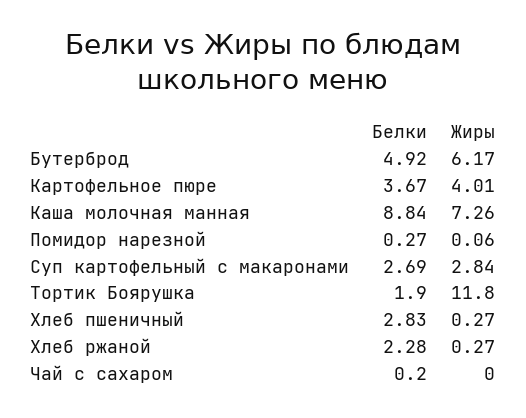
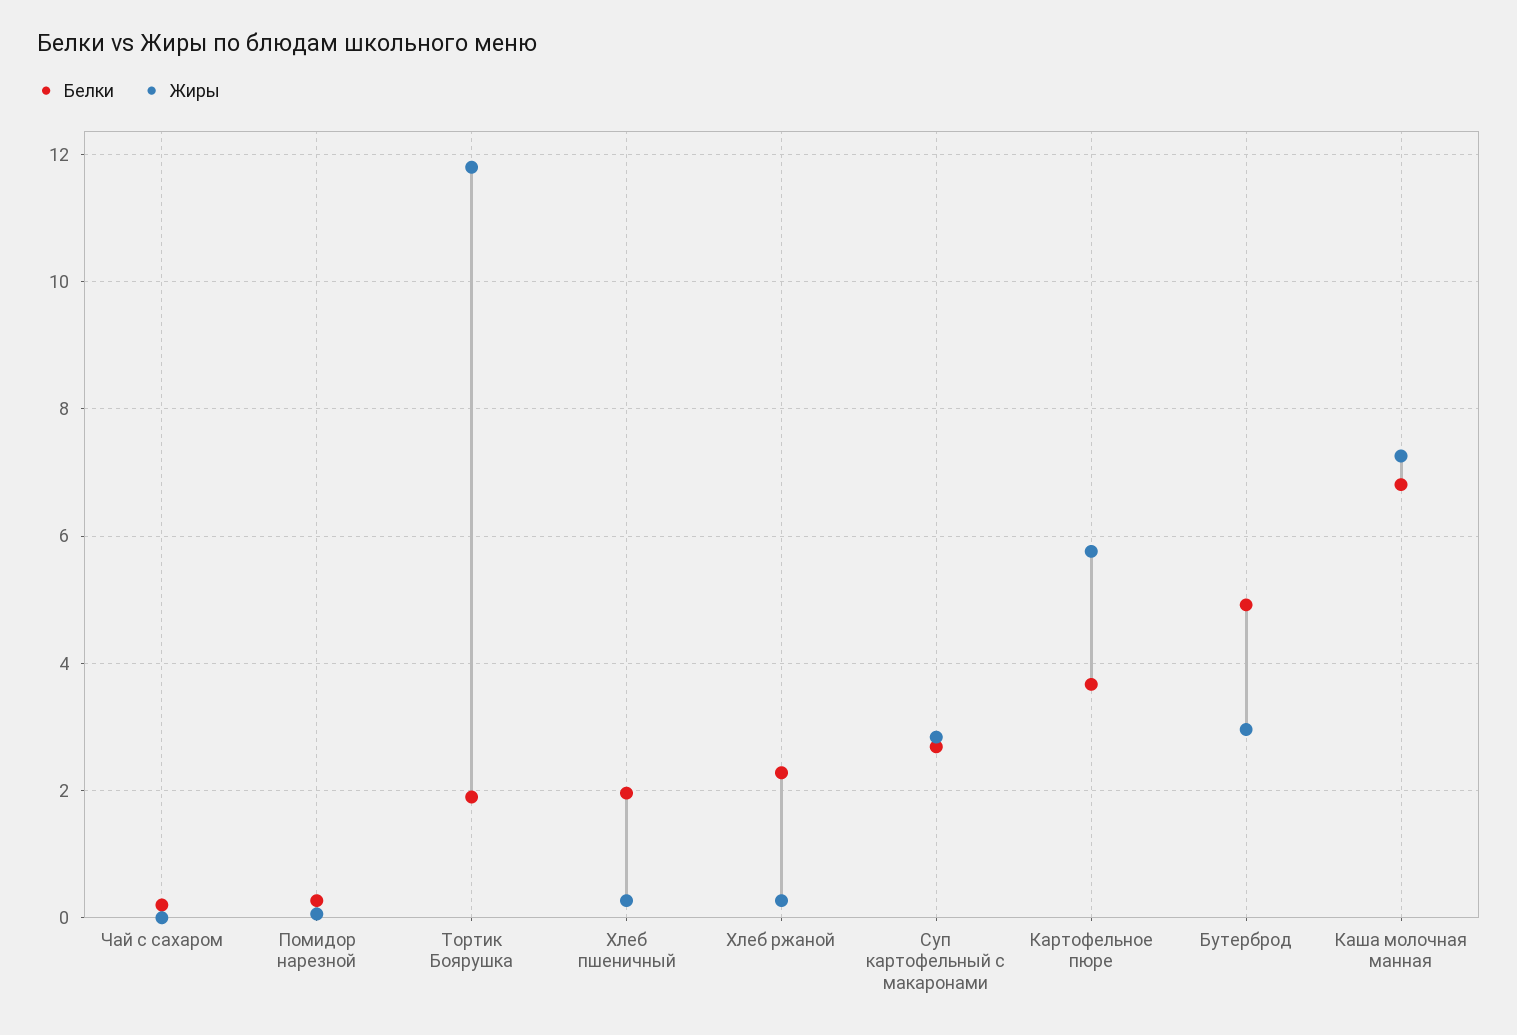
Жиры, Бутерброд: 6.17 -> 3
Жиры, Картофельное пюре: 4.01 -> 5.8
Белки, Каша молочная манная: 8.84 -> 6.8
Белки, Хлеб пшеничный: 2.83 -> 2

